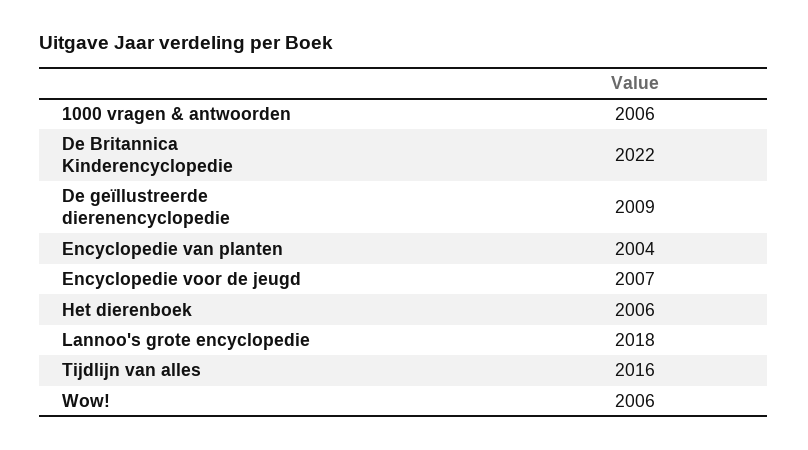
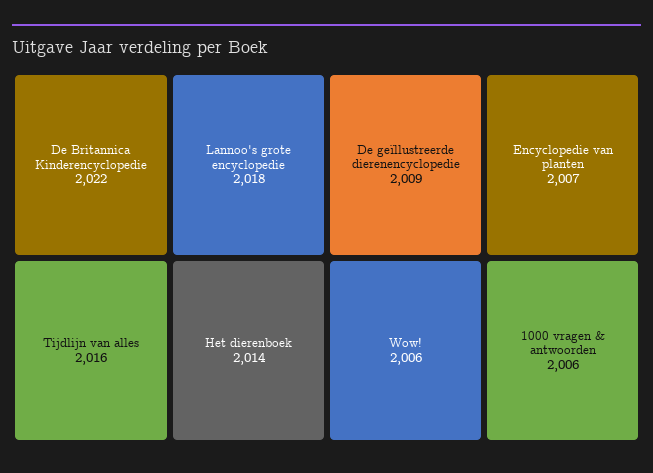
Encyclopedie van planten: 2004 -> 2007
Encyclopedie voor de jeugd: 2007 -> none
Het dierenboek: 2006 -> 2014

